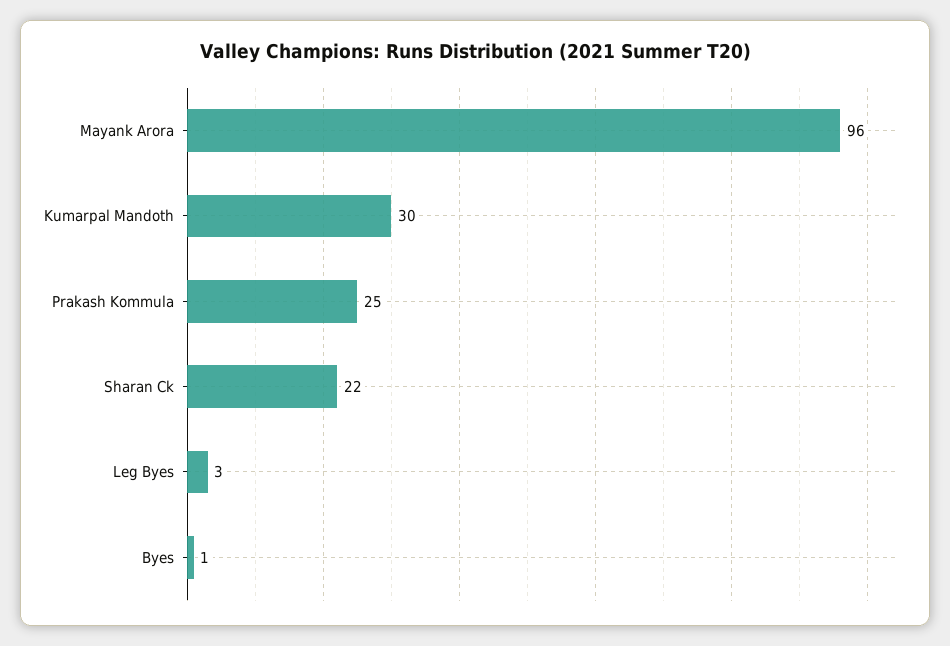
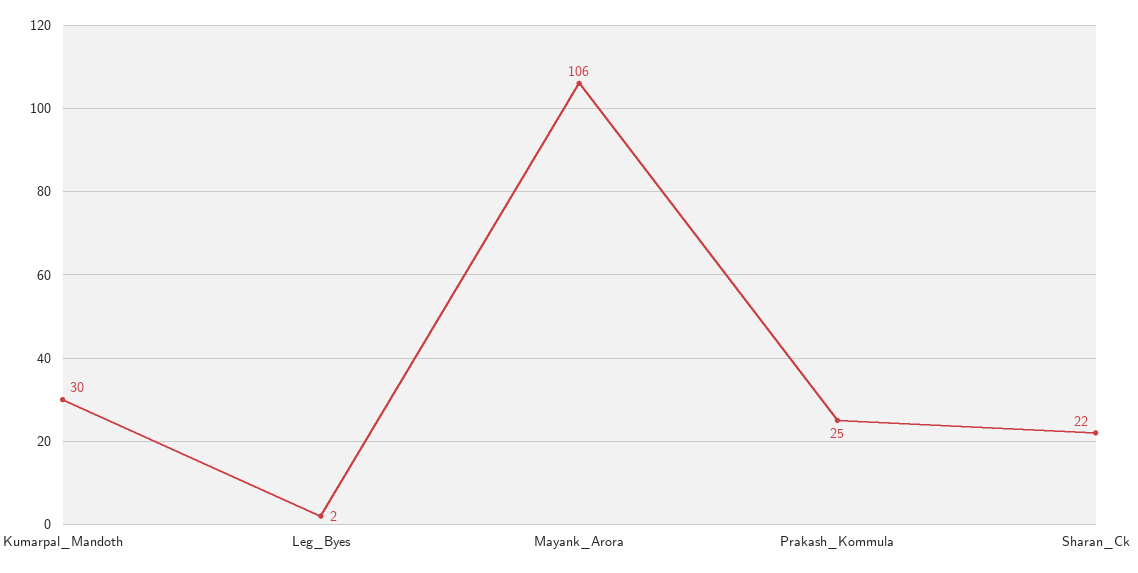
Mayank Arora: 96 -> 106
Leg Byes: 3 -> 2
Byes: 1 -> none

